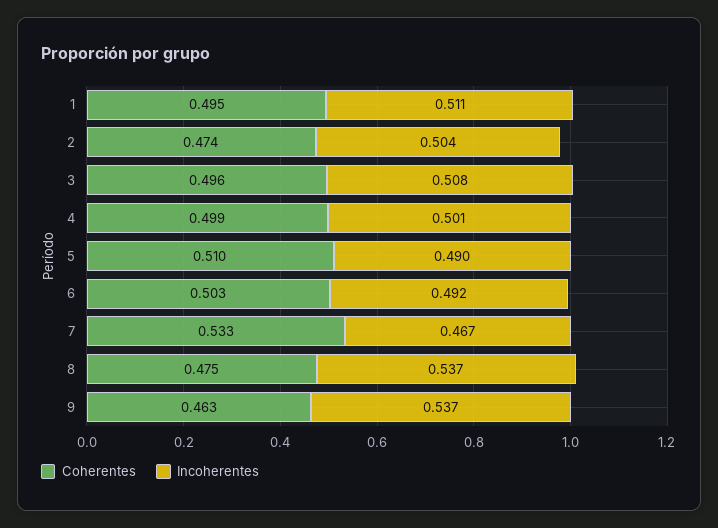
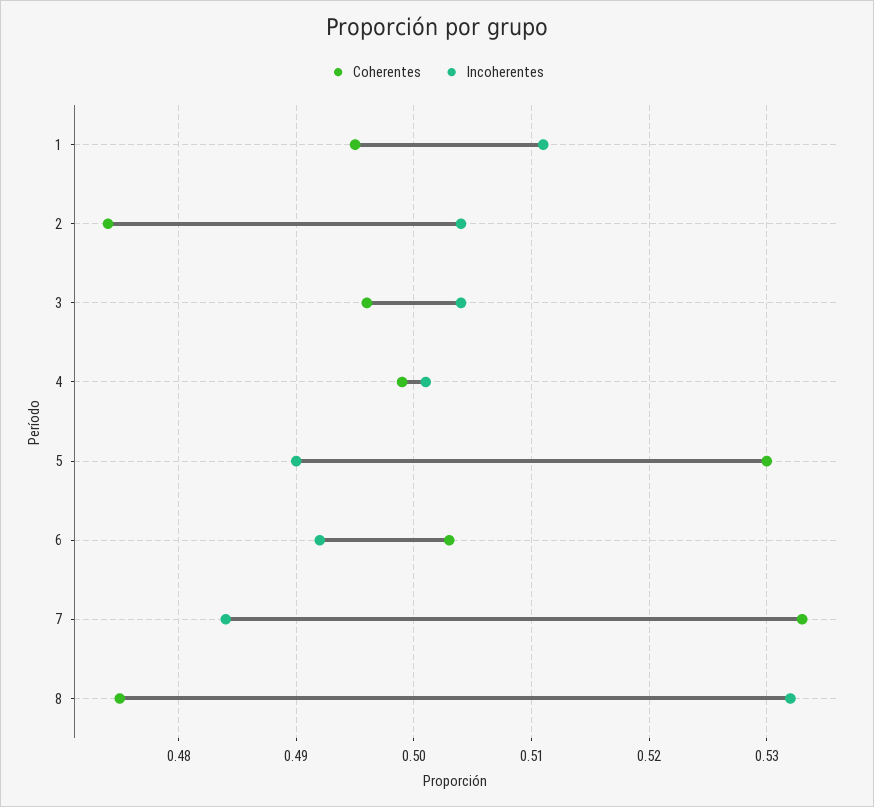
Incoherentes, 3: 0.508 -> 0.504
Coherentes, 5: 0.51 -> 0.53
Incoherentes, 7: 0.467 -> 0.484
Incoherentes, 8: 0.537 -> 0.532
Coherentes, 9: 0.463 -> none
Incoherentes, 9: 0.537 -> none

